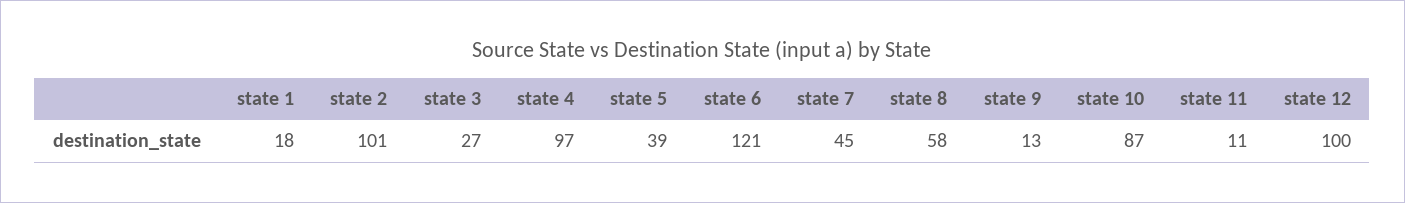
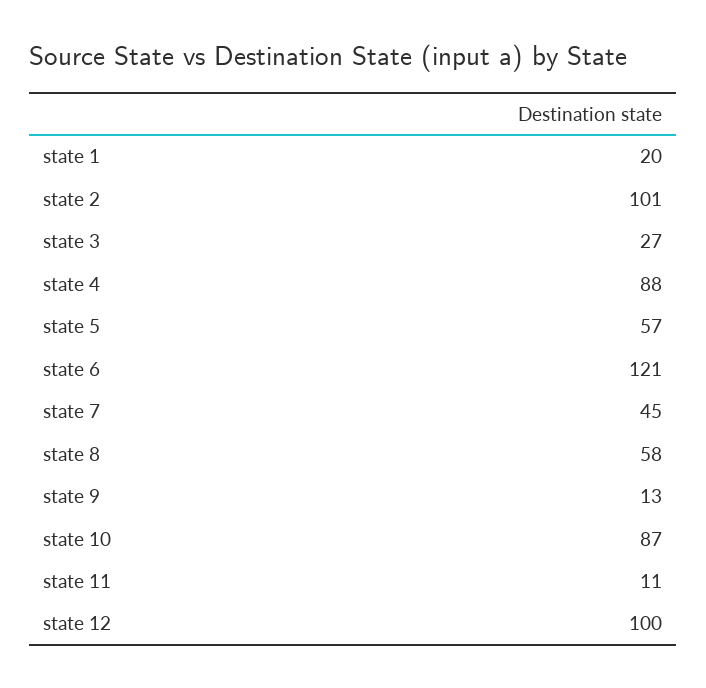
state 1: 18 -> 20
state 4: 97 -> 88
state 5: 39 -> 57

